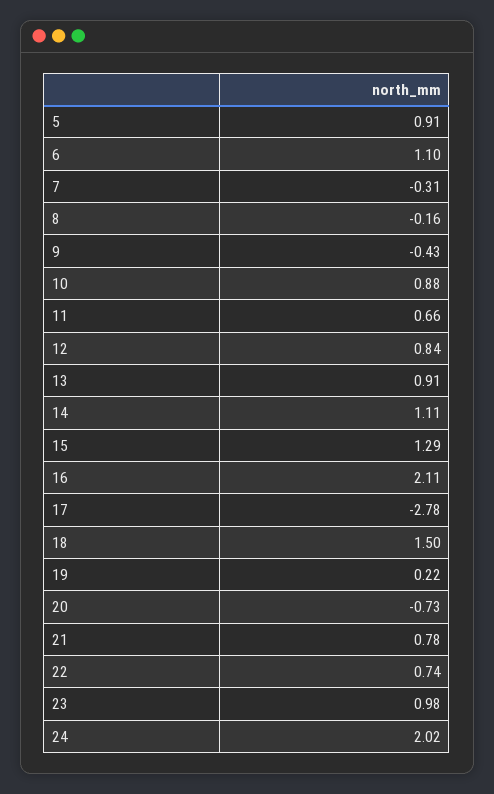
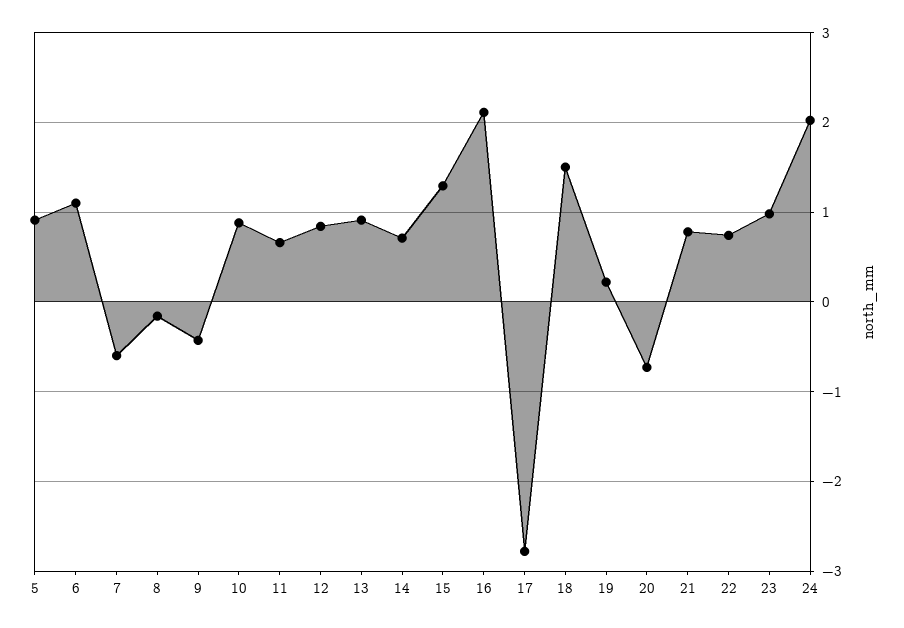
7: -0.31 -> -0.6
14: 1.11 -> 0.7

